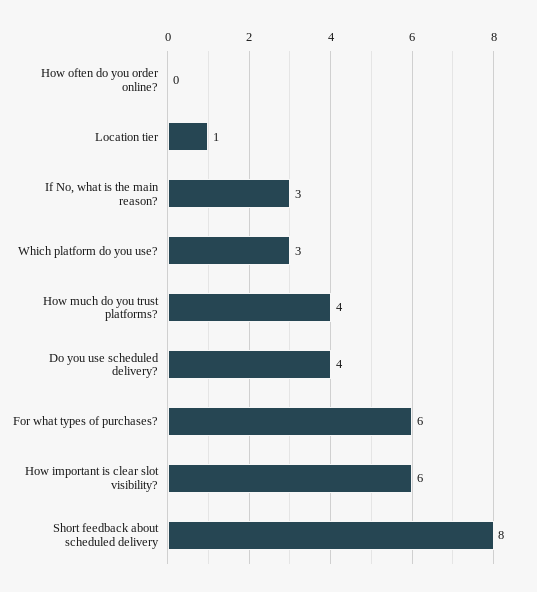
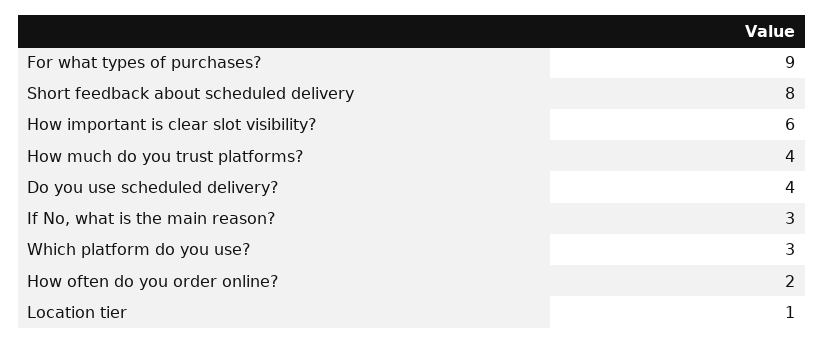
How often do you order online?: 0 -> 2
For what types of purchases?: 6 -> 9

